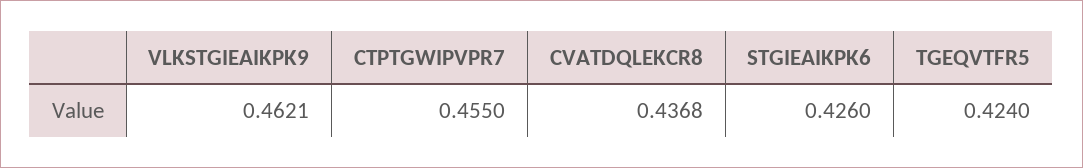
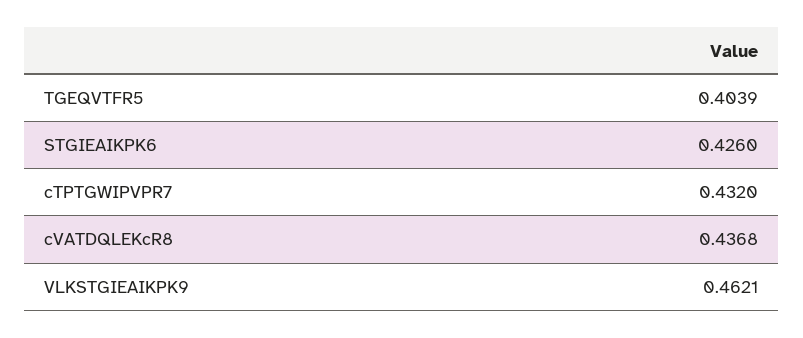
CTPTGWIPVPR7: 0.455 -> 0.432
TGEQVTFR5: 0.424 -> 0.4039

